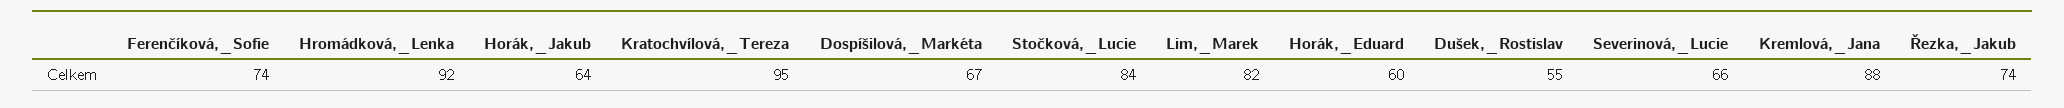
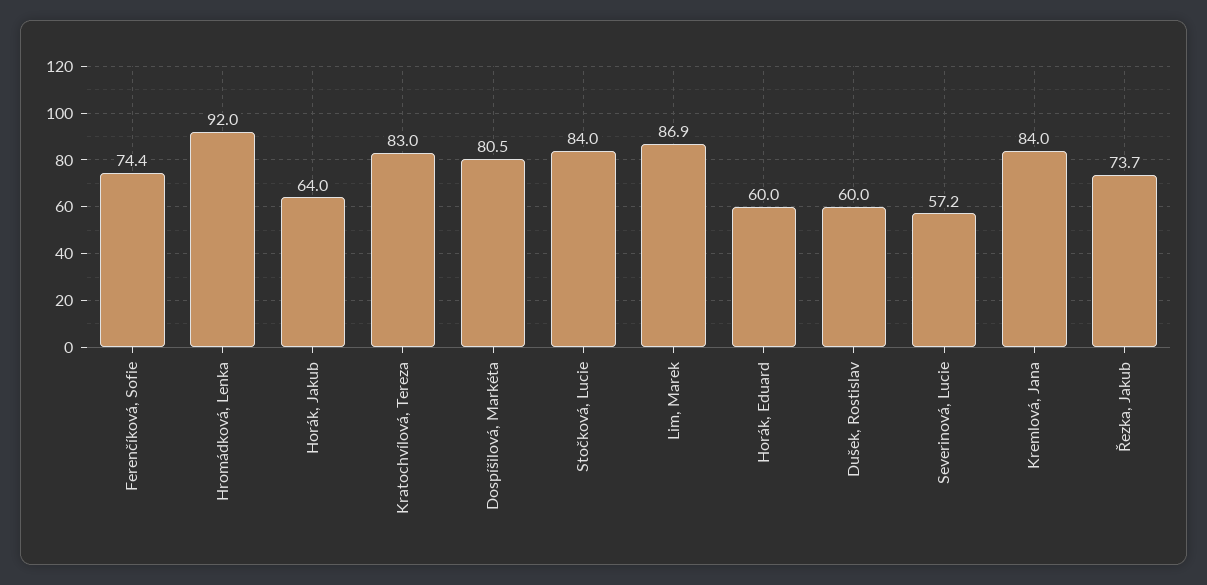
Kratochvílová,_Tereza: 95 -> 83
Dospíšilová,_Markéta: 67 -> 80.5
Lim,_Marek: 82 -> 86.9
Dušek,_Rostislav: 55 -> 60
Severinová,_Lucie: 66 -> 57.2
Kremlová,_Jana: 88 -> 84

